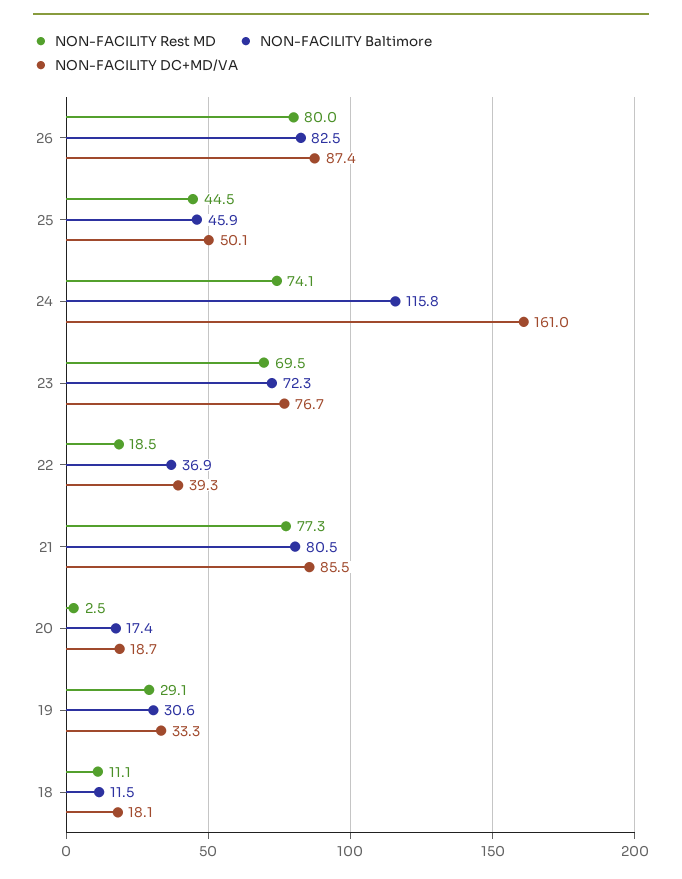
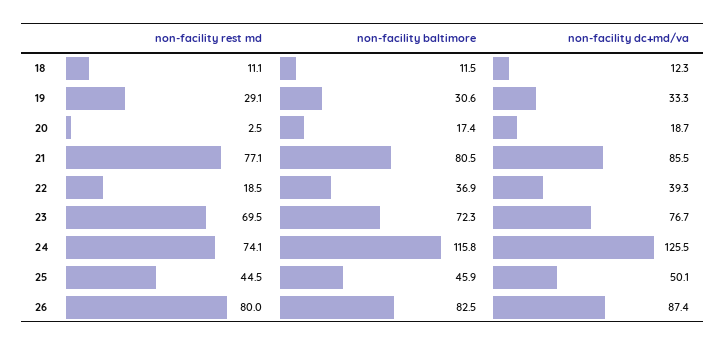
NON-FACILITY DC+MD/VA, 24: 161 -> 125.5
NON-FACILITY Rest MD, 21: 77.3 -> 77.1
NON-FACILITY DC+MD/VA, 18: 18.1 -> 12.3

